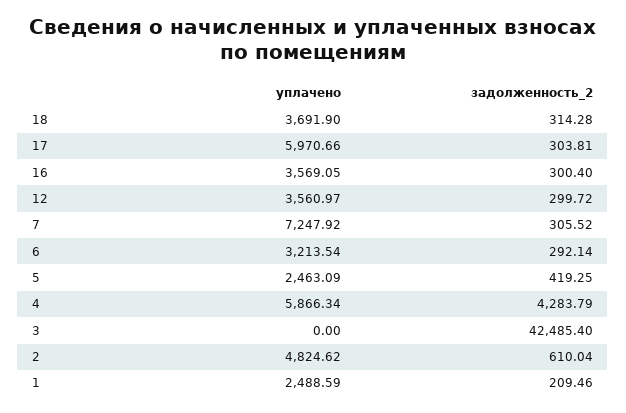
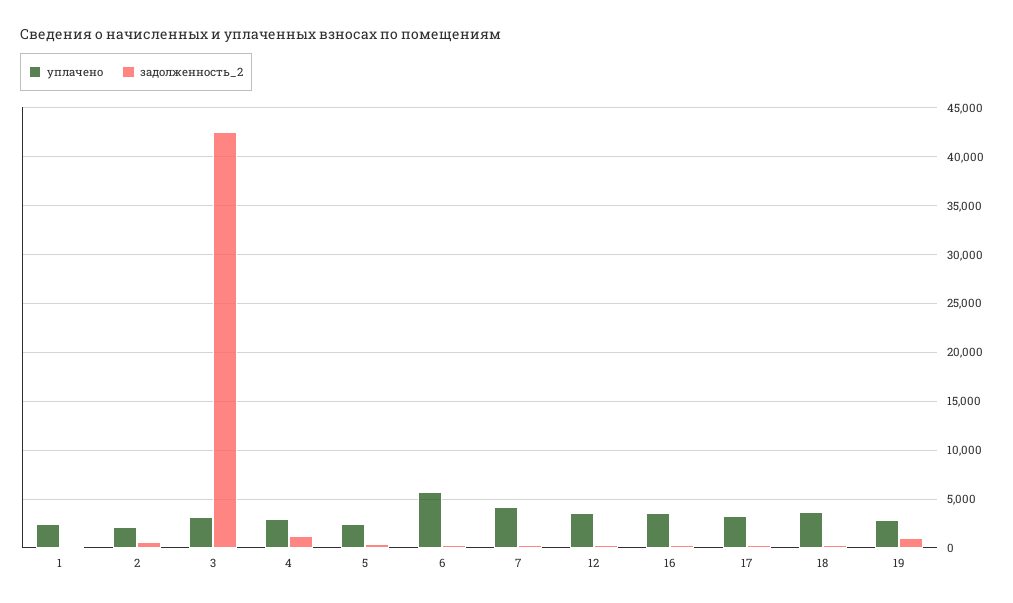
уплачено, 17: 5970.66 -> 3000
уплачено, 7: 7247.92 -> 4000
уплачено, 6: 3213.54 -> 6000
уплачено, 4: 5866.34 -> 3000
задолженность_2, 4: 4283.79 -> 1000
уплачено, 3: 0 -> 3000
уплачено, 2: 4824.62 -> 2000
уплачено, 19: none -> 3000
задолженность_2, 19: none -> 1000

